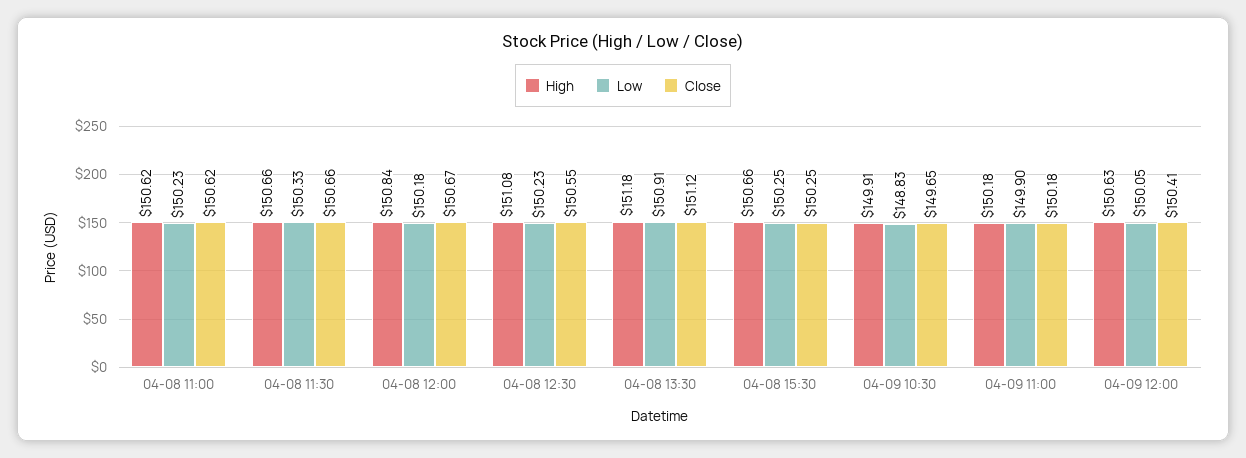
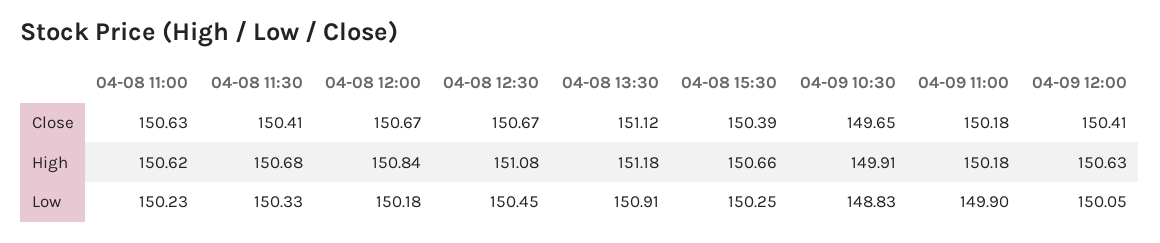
Close, 04-08 11:00: 150.62 -> 150.63
High, 04-08 11:30: 150.66 -> 150.68
Close, 04-08 11:30: 150.66 -> 150.41
Low, 04-08 12:30: 150.23 -> 150.45
Close, 04-08 12:30: 150.55 -> 150.67
Close, 04-08 15:30: 150.25 -> 150.39

